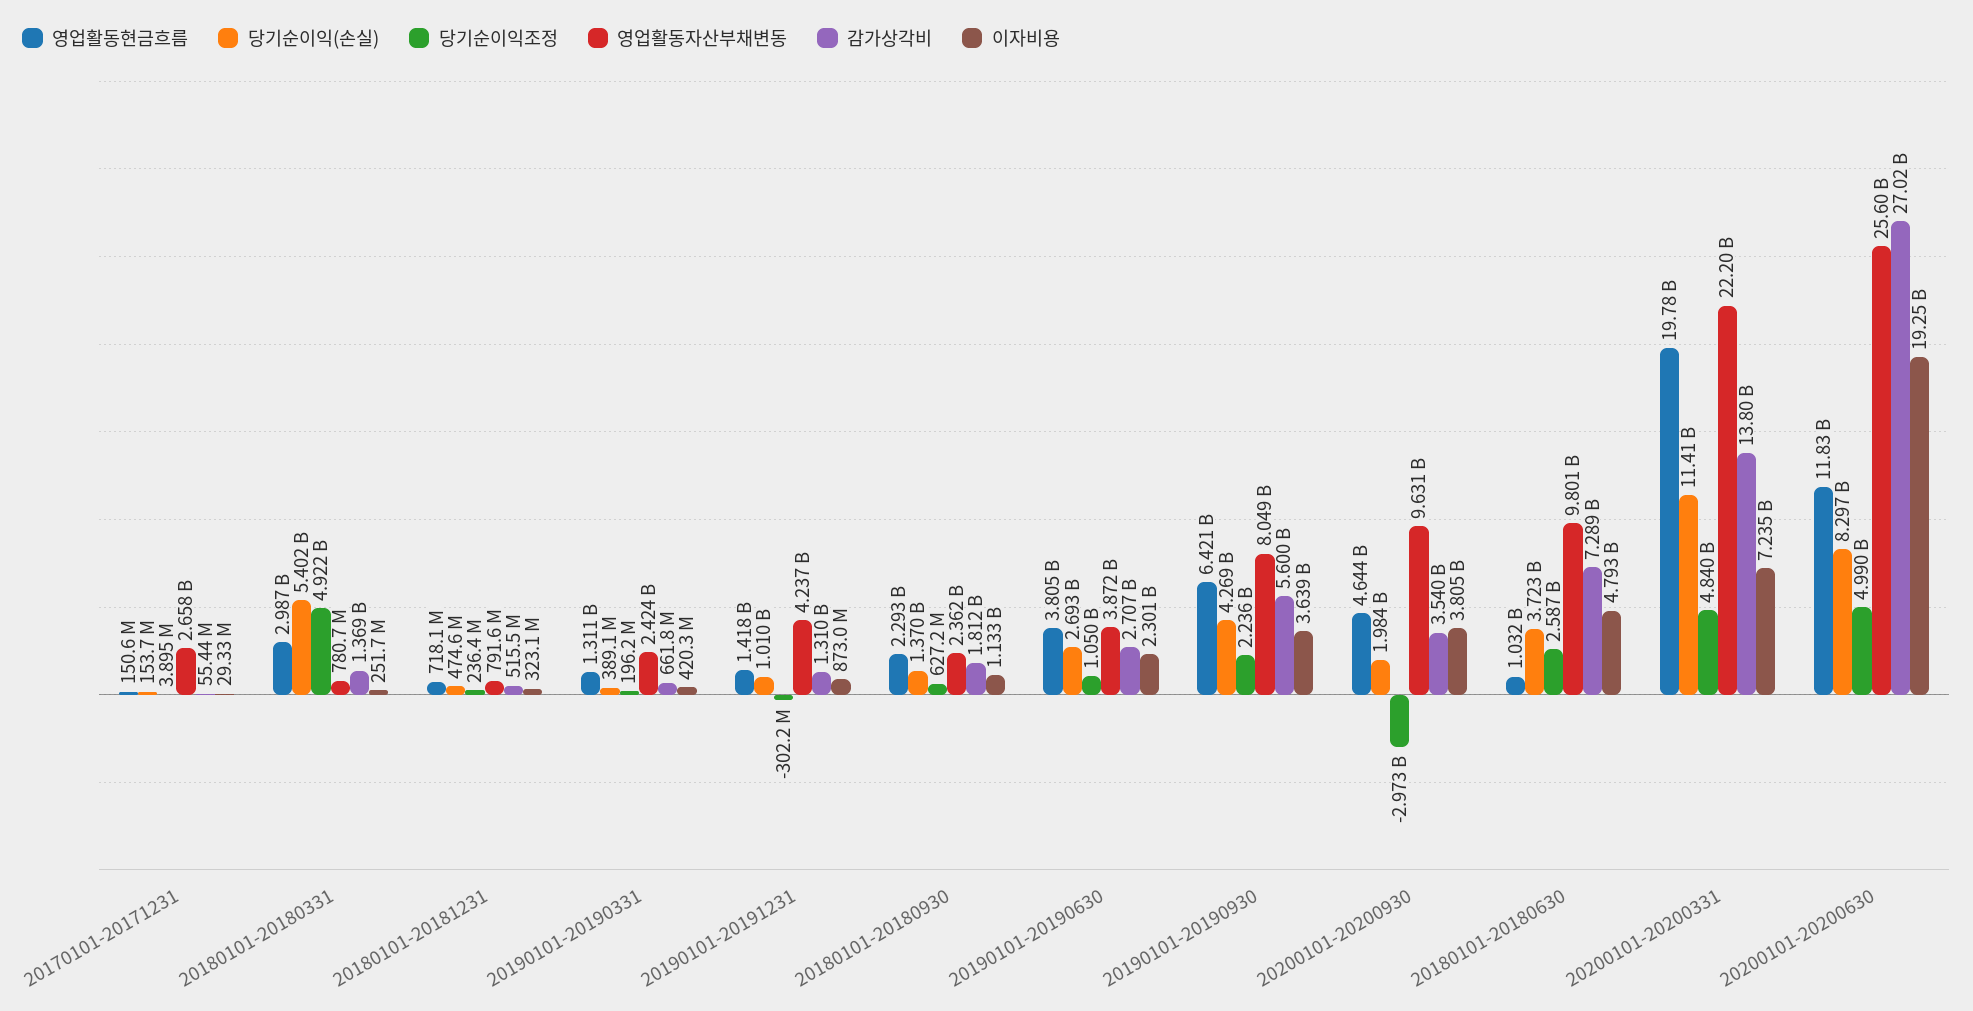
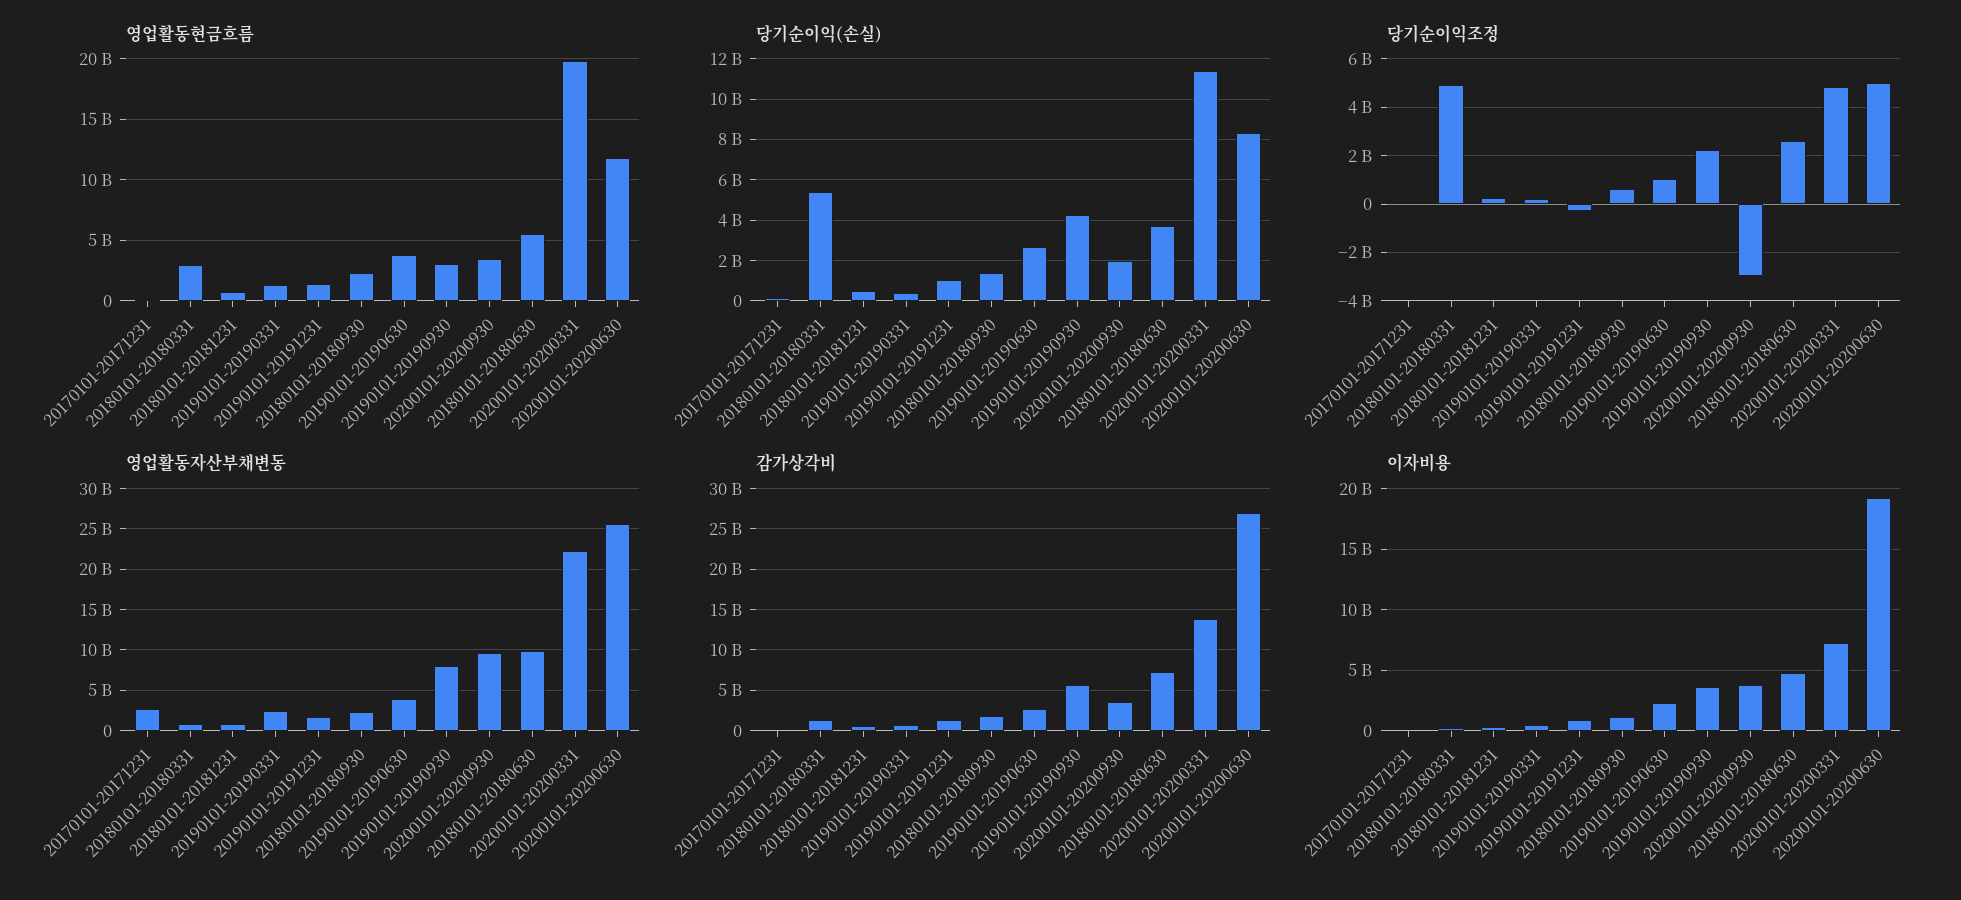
영업활동자산부채변동, 20190101-20191231: 4237000000 -> 2000000000
영업활동현금흐름, 20190101-20190930: 6421000000 -> 3000000000
영업활동현금흐름, 20200101-20200930: 4644000000 -> 3500000000
영업활동현금흐름, 20180101-20180630: 1032000000 -> 5500000000

